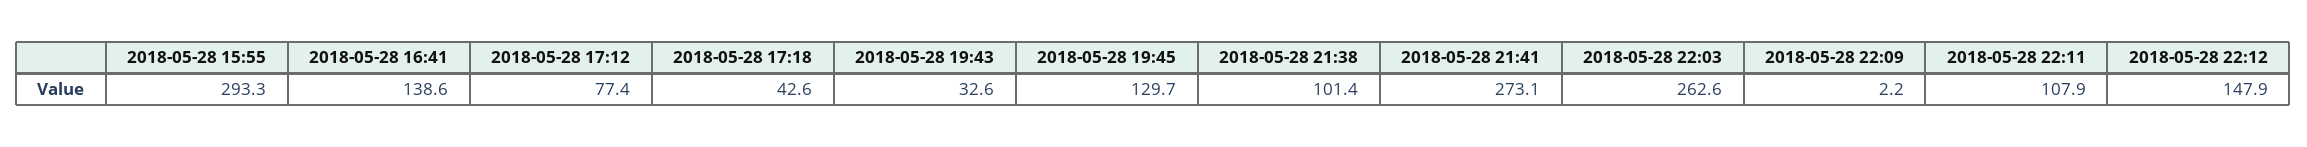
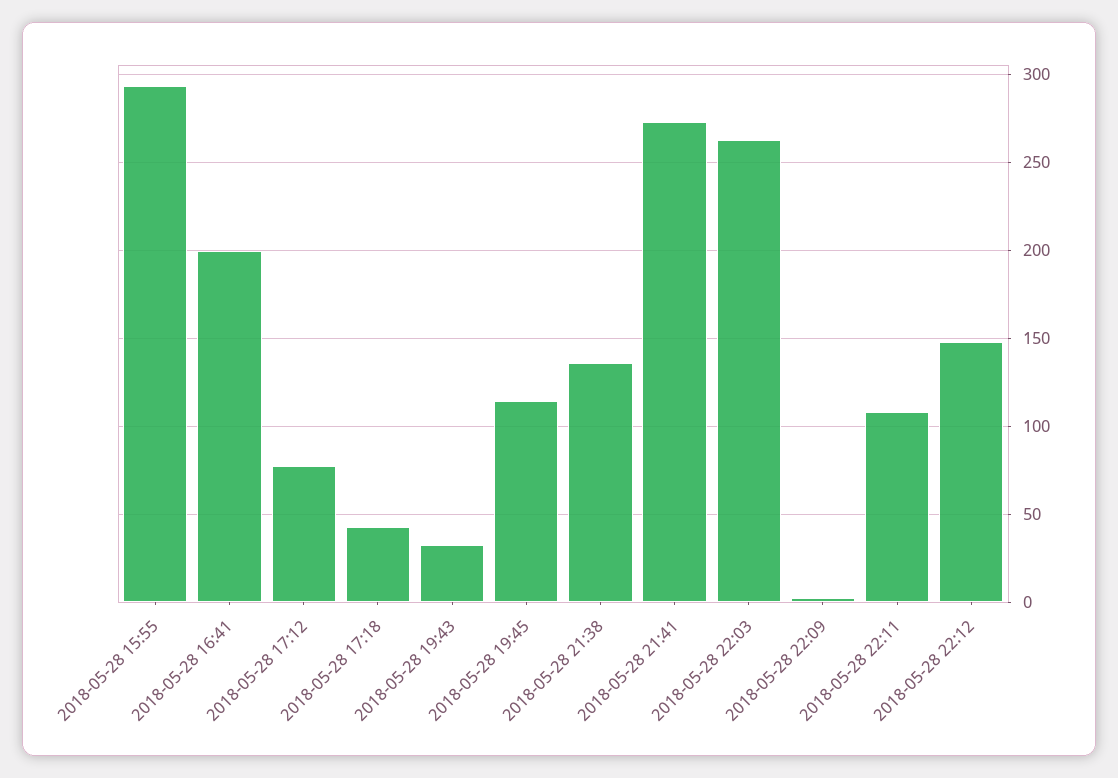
2018-05-28 16:41: 138.6 -> 200
2018-05-28 19:45: 129.7 -> 115
2018-05-28 21:38: 101.4 -> 135

